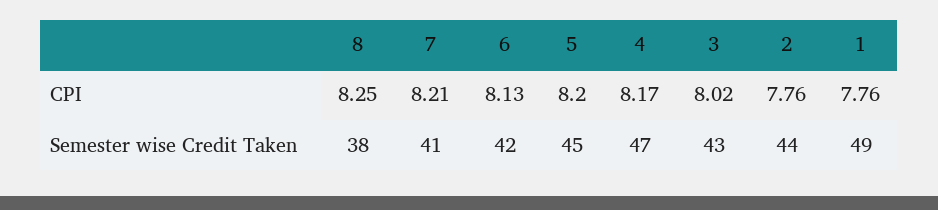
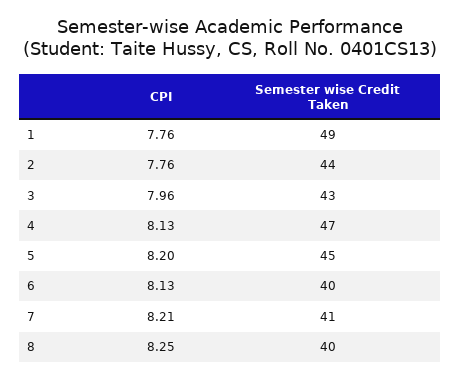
4, CPI: 8.17 -> 8.13
3, CPI: 8.02 -> 7.96
8, Semester wise Credit Taken: 38 -> 40
6, Semester wise Credit Taken: 42 -> 40

